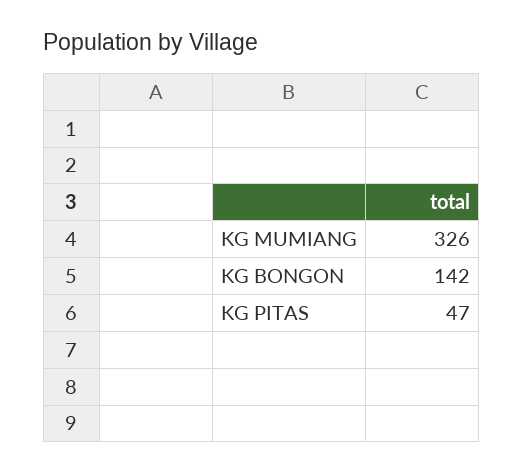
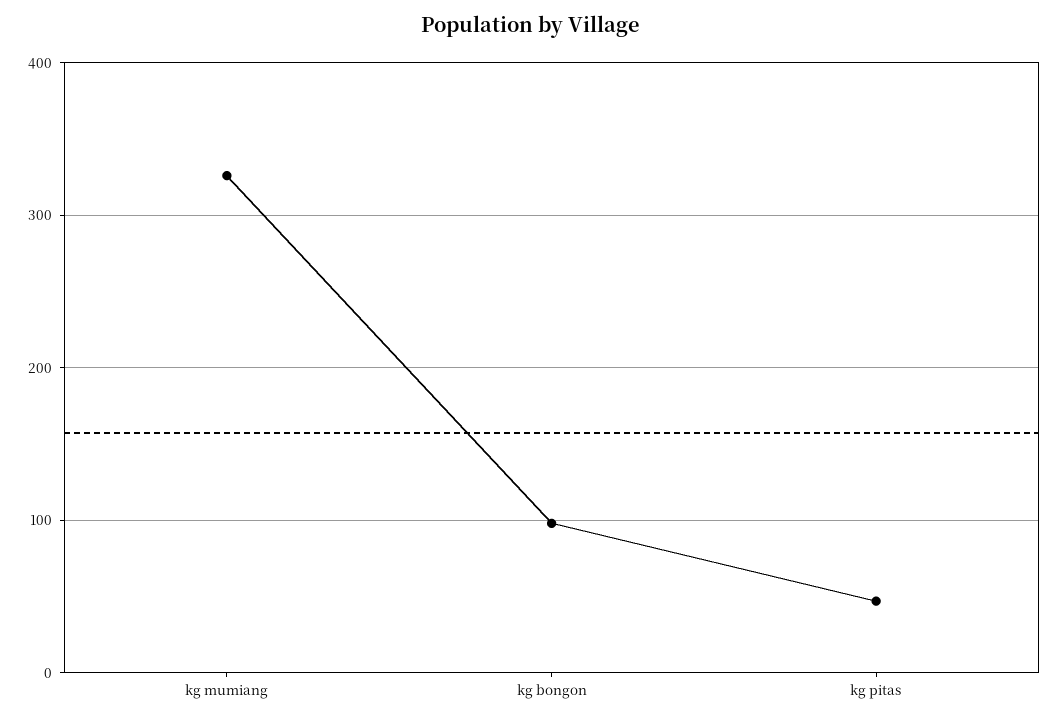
KG BONGON: 142 -> 100

